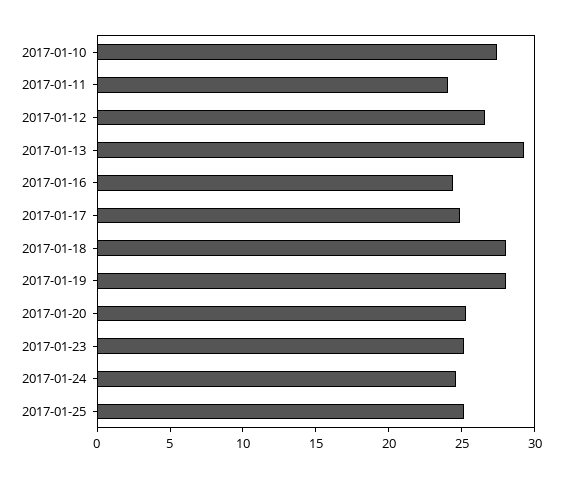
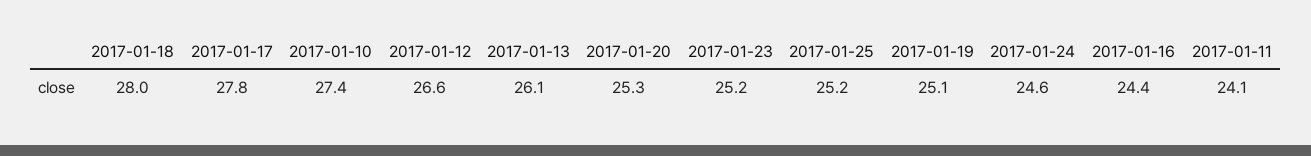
2017-01-13: 29 -> 26.1
2017-01-17: 25 -> 27.8
2017-01-19: 28 -> 25.1

